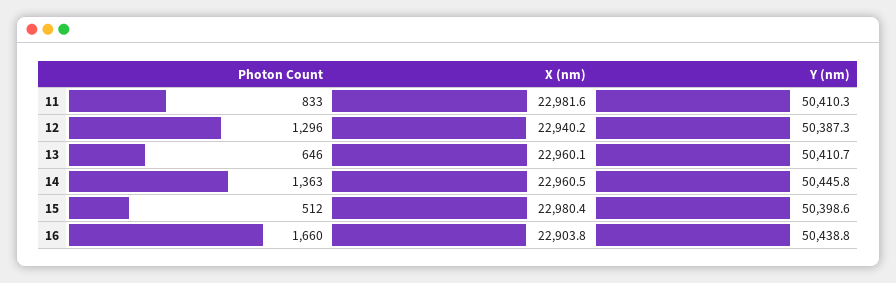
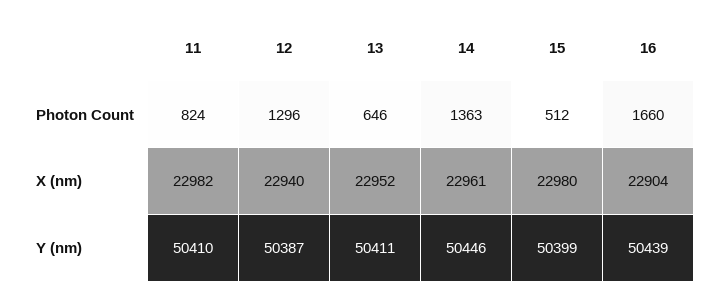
Photon Count, 11: 833 -> 824
X (nm), 13: 22960.1 -> 22952

